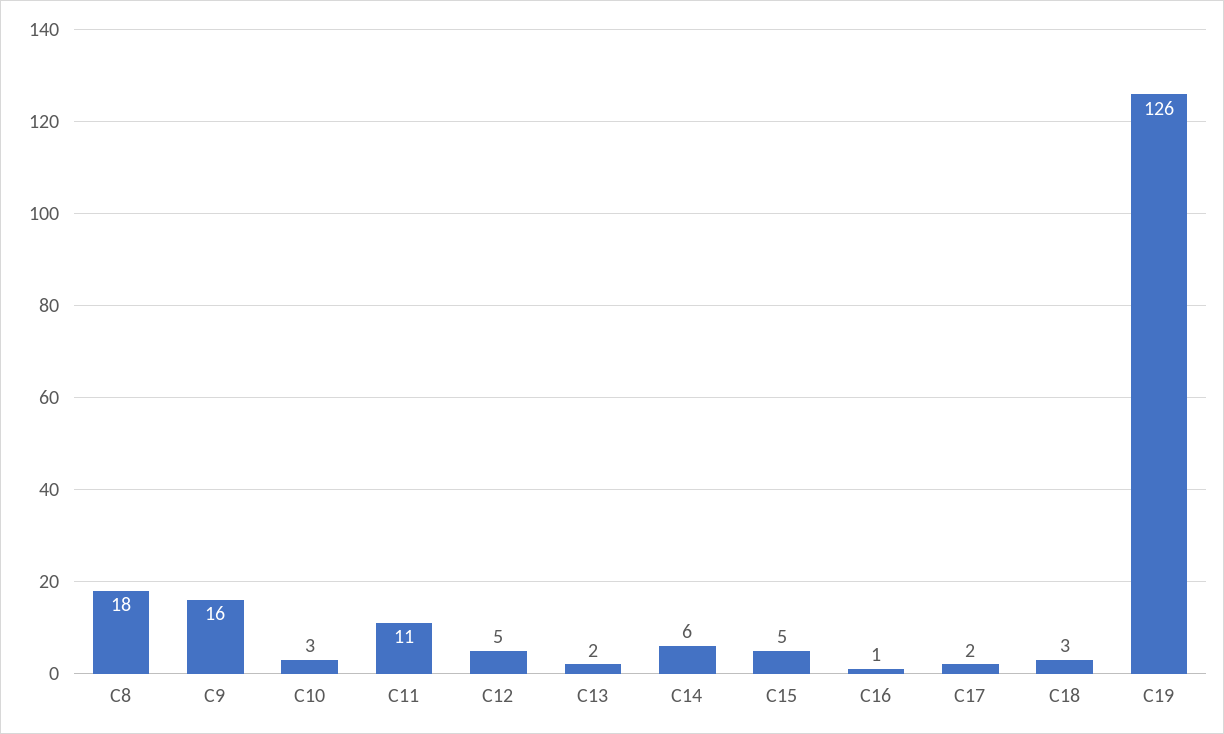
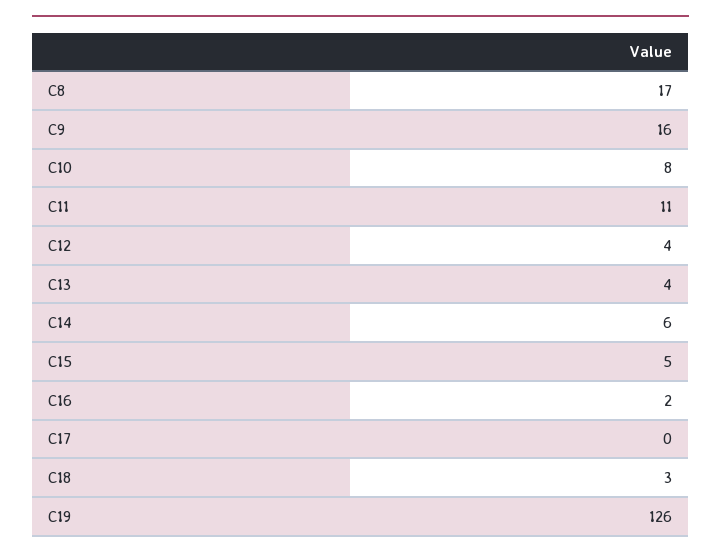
C8: 18 -> 17
C10: 3 -> 8
C12: 5 -> 4
C13: 2 -> 4
C16: 1 -> 2
C17: 2 -> 0

